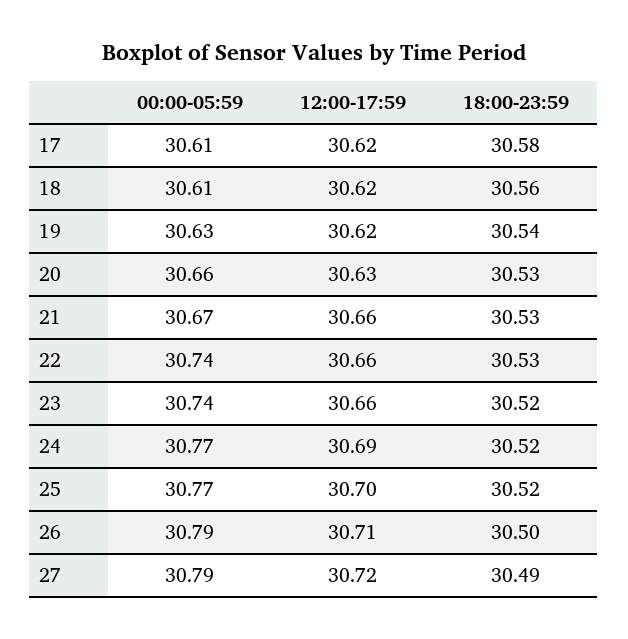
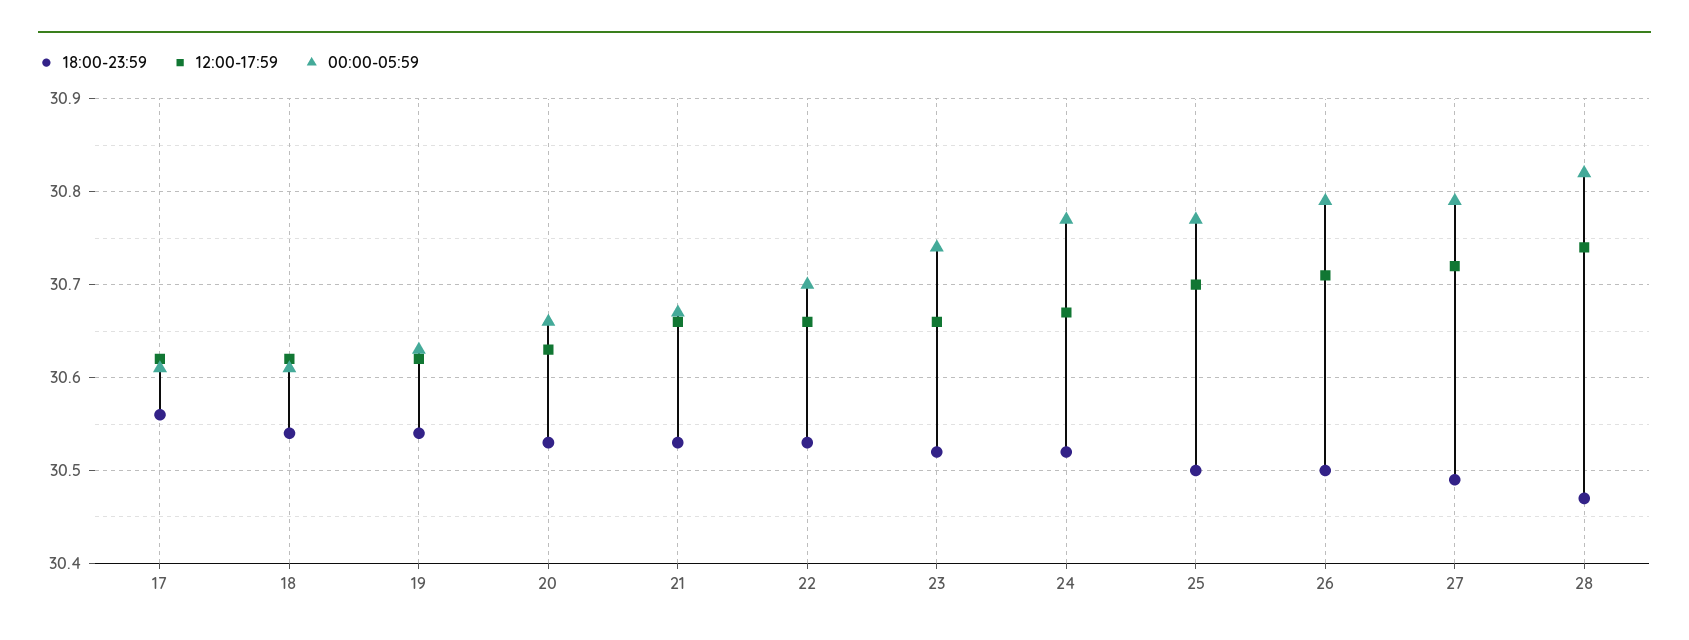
18:00-23:59, 17: 30.58 -> 30.56
18:00-23:59, 18: 30.56 -> 30.54
00:00-05:59, 22: 30.74 -> 30.7
12:00-17:59, 24: 30.69 -> 30.67
18:00-23:59, 25: 30.52 -> 30.5
18:00-23:59, 28: none -> 30.47
12:00-17:59, 28: none -> 30.74
00:00-05:59, 28: none -> 30.82

